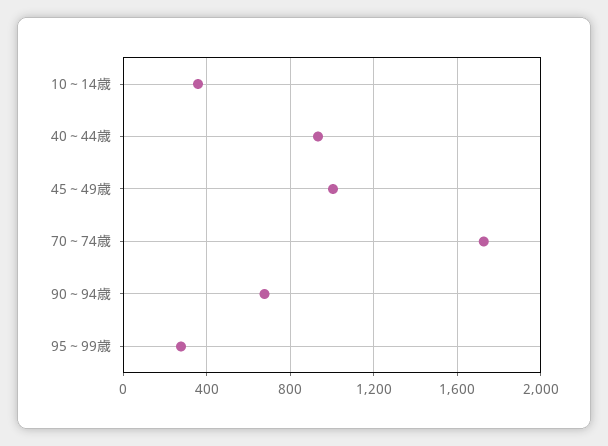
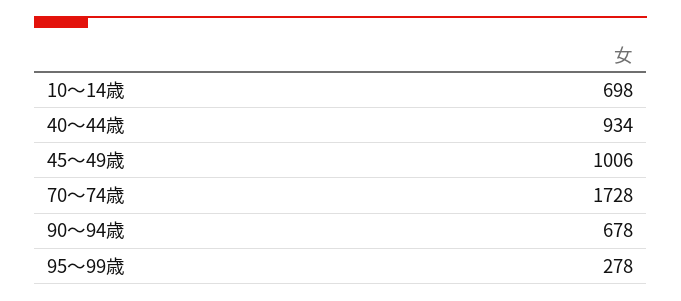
10～14歳: 350 -> 698

